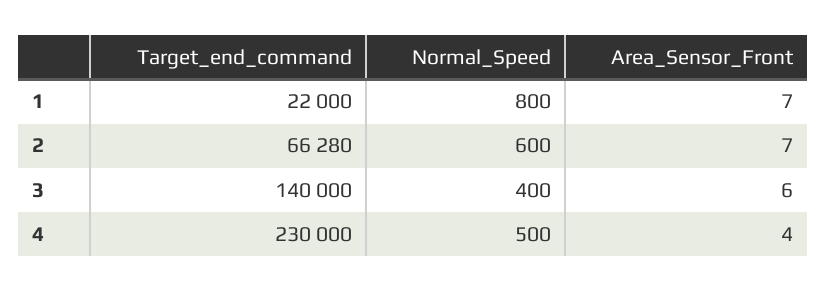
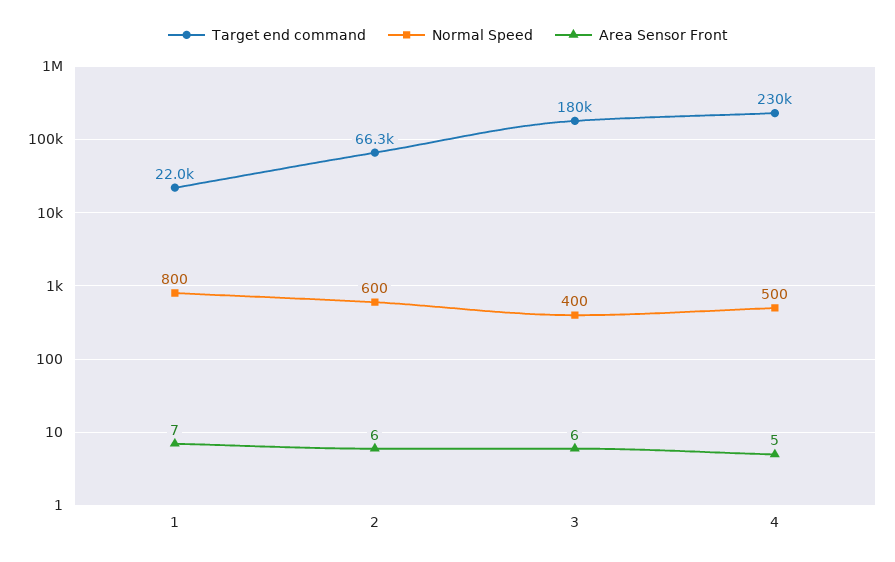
Area_Sensor_Front, 2: 7 -> 6
Target_end_command, 3: 140000 -> 180000
Area_Sensor_Front, 4: 4 -> 5

